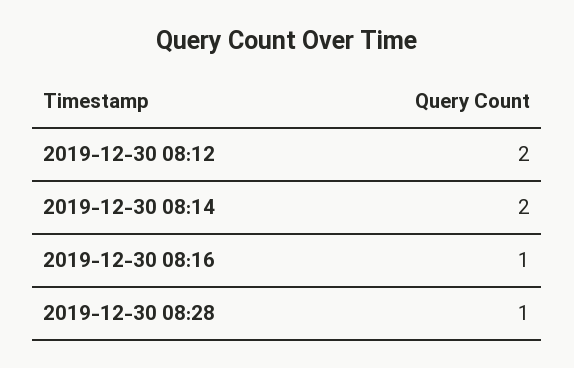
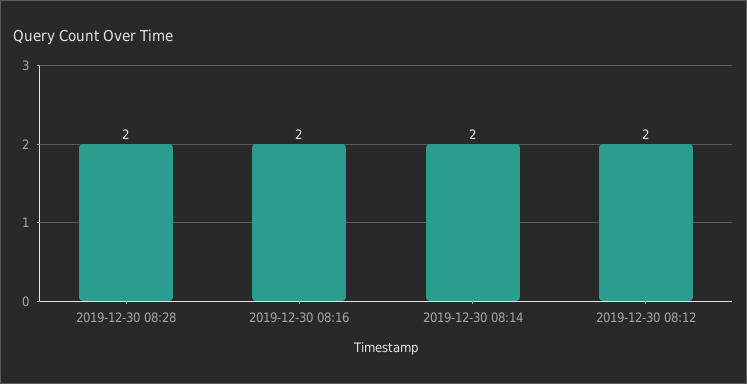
2019-12-30 08:16: 1 -> 2
2019-12-30 08:28: 1 -> 2

